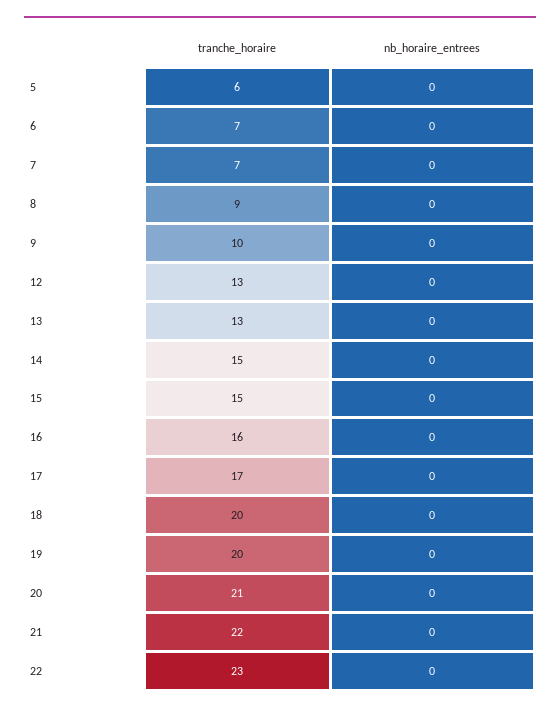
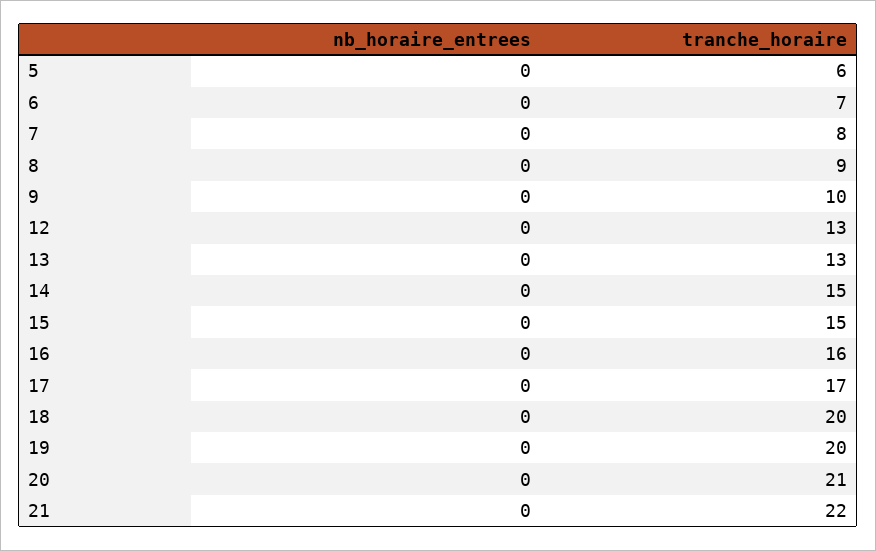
tranche_horaire, 7: 7 -> 8
tranche_horaire, 22: 23 -> none
nb_horaire_entrees, 22: 0 -> none

